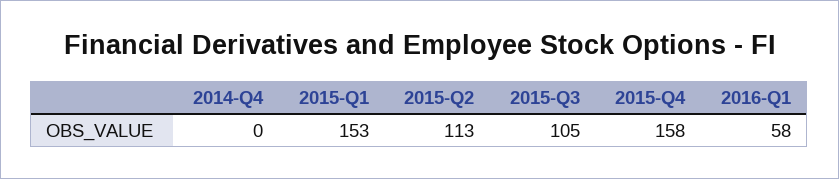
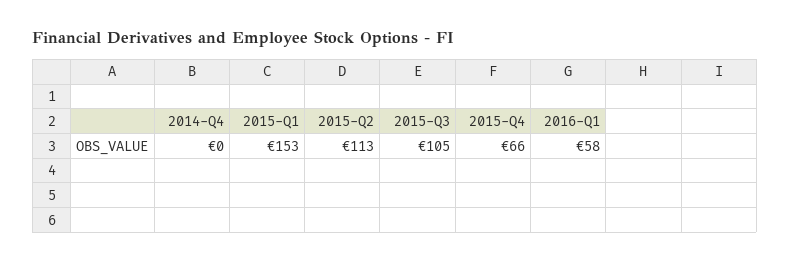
2015-Q4: 158 -> 66

